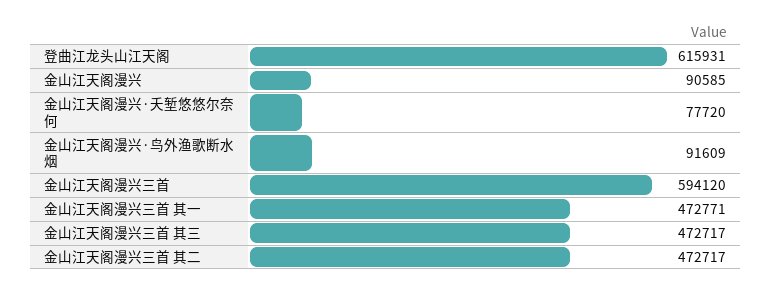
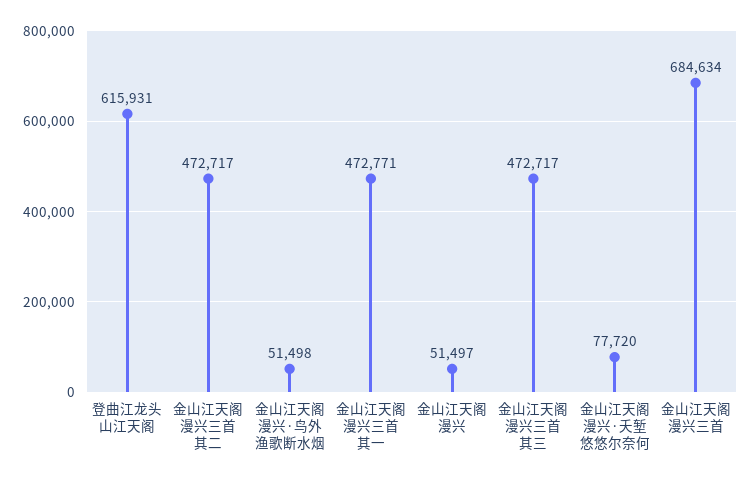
金山江天阁漫兴: 90585 -> 51497
金山江天阁漫兴·鸟外渔歌断水烟: 91609 -> 51498
金山江天阁漫兴三首: 594120 -> 684634

